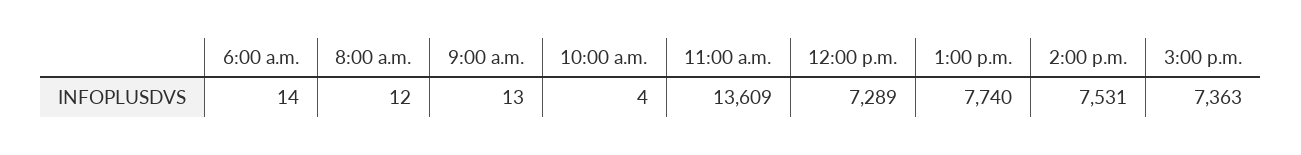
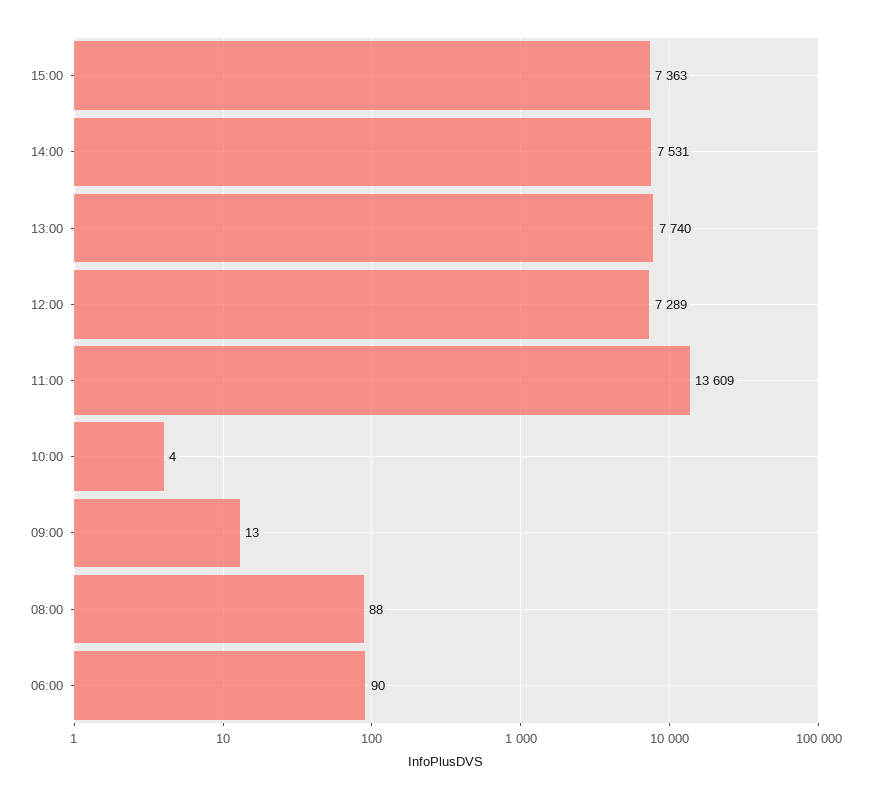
6:00 a.m.: 14 -> 90
8:00 a.m.: 12 -> 88

